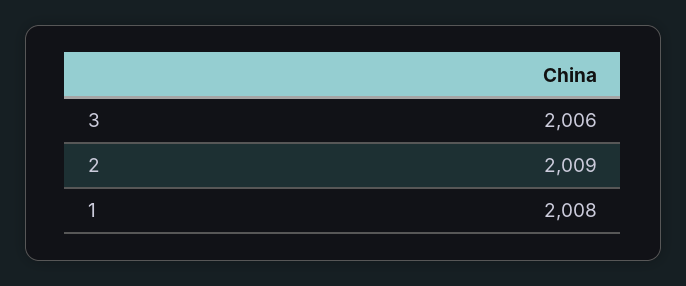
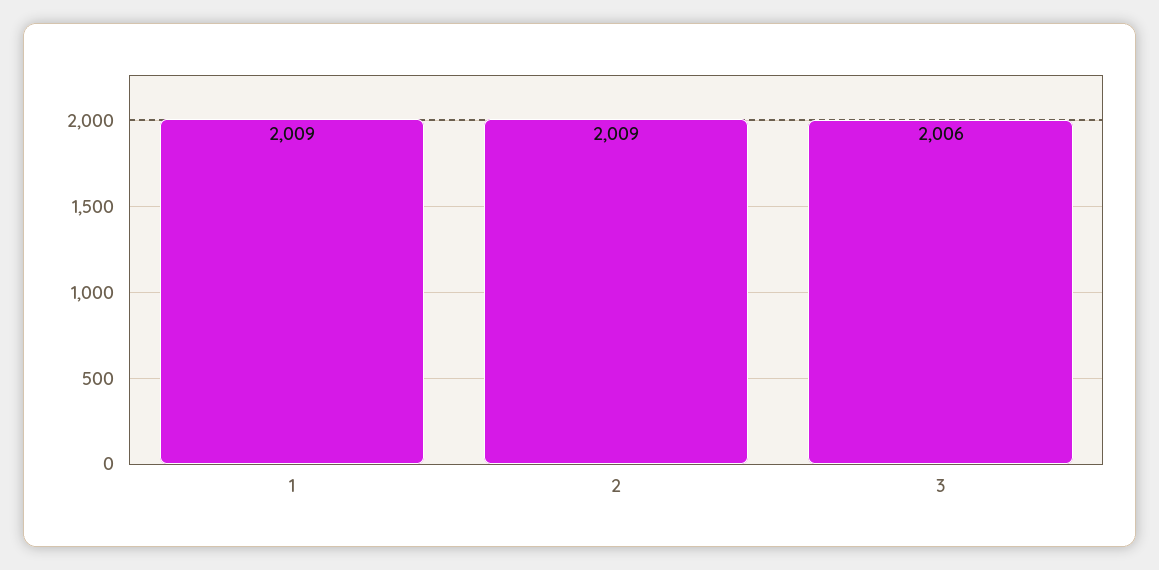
1: 2008 -> 2009

